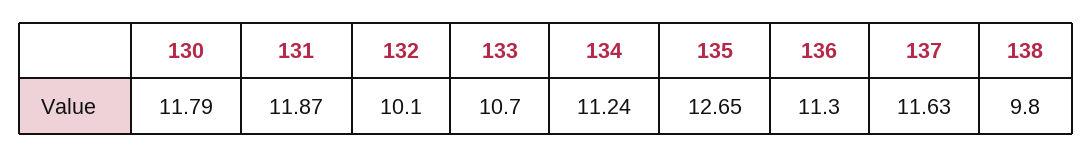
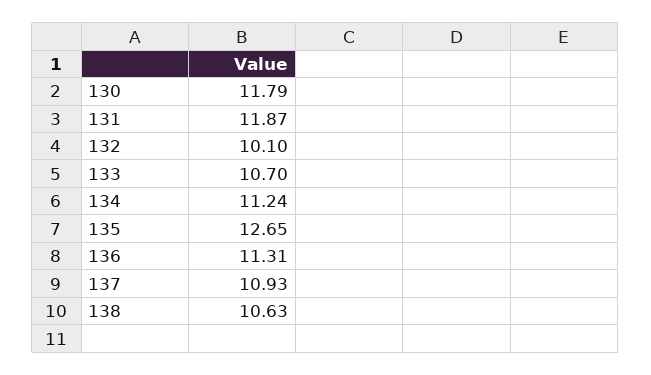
136: 11.3 -> 11.31
137: 11.63 -> 10.93
138: 9.8 -> 10.63

